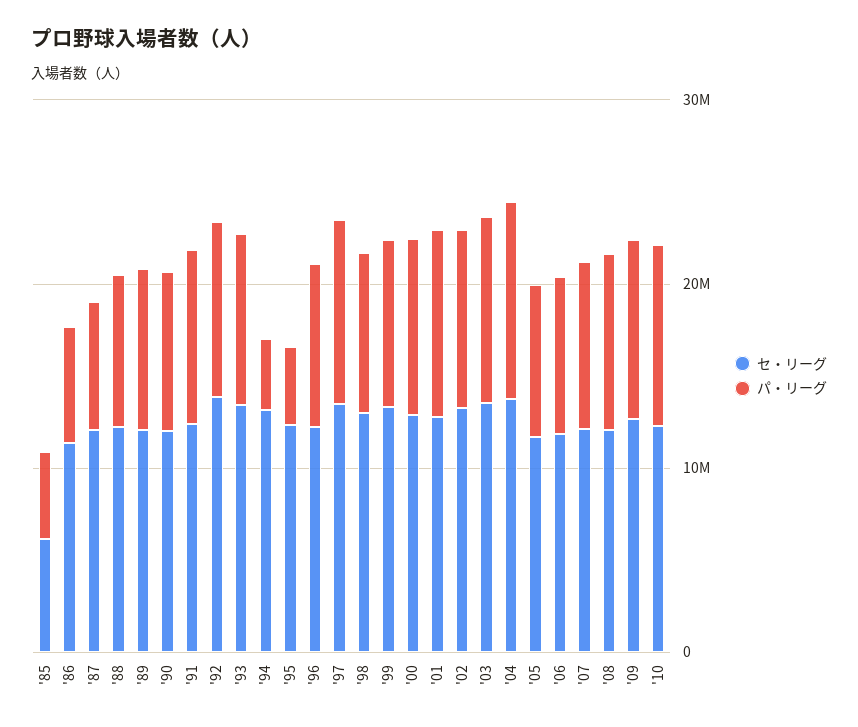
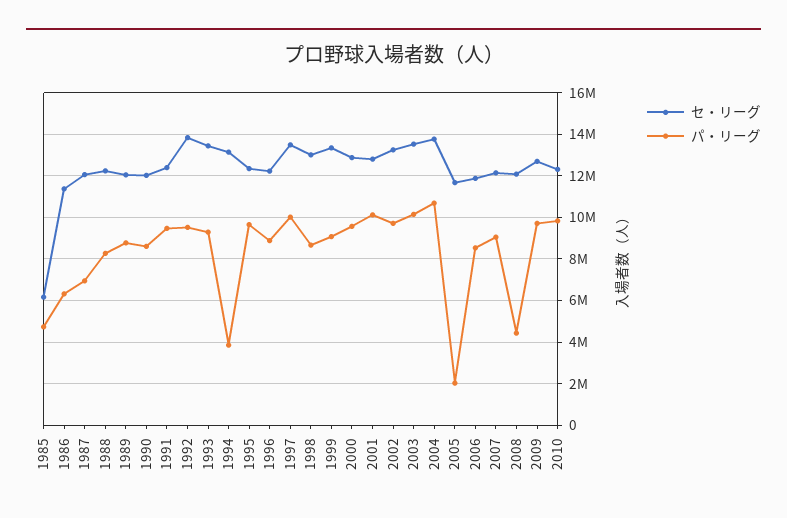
パ・リーグ, '95: 4000000 -> 9500000
パ・リーグ, '05: 8000000 -> 2000000
パ・リーグ, '08: 10000000 -> 4500000

